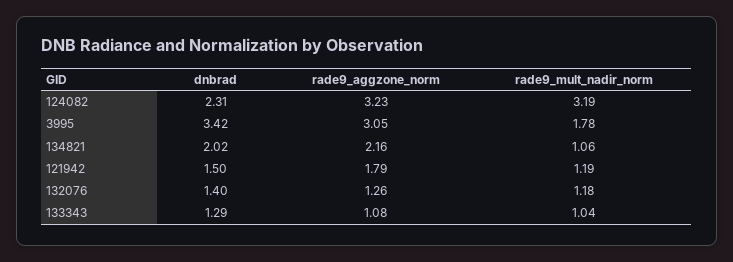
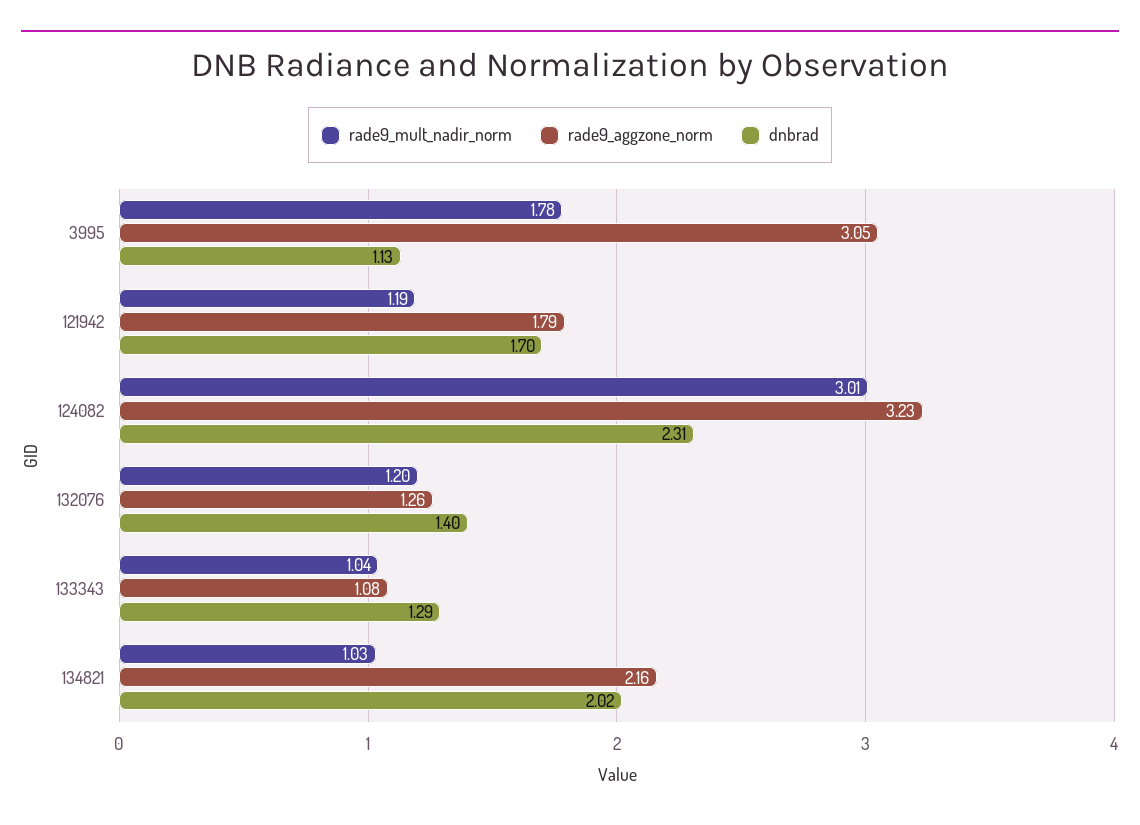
rade9_mult_nadir_norm, 124082: 3.19 -> 3.01
dnbrad, 3995: 3.42 -> 1.13
rade9_mult_nadir_norm, 134821: 1.06 -> 1.03
dnbrad, 121942: 1.5 -> 1.7
rade9_mult_nadir_norm, 132076: 1.18 -> 1.2

